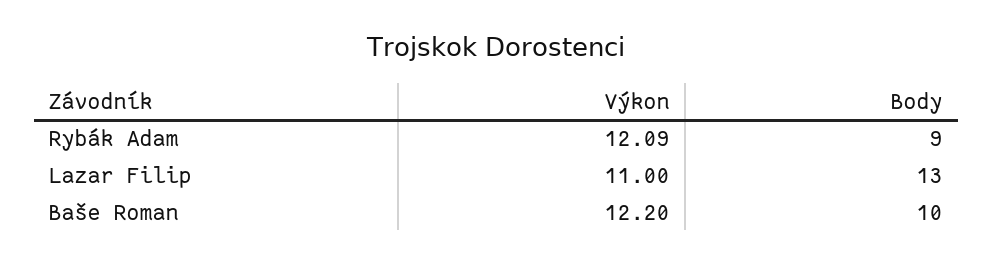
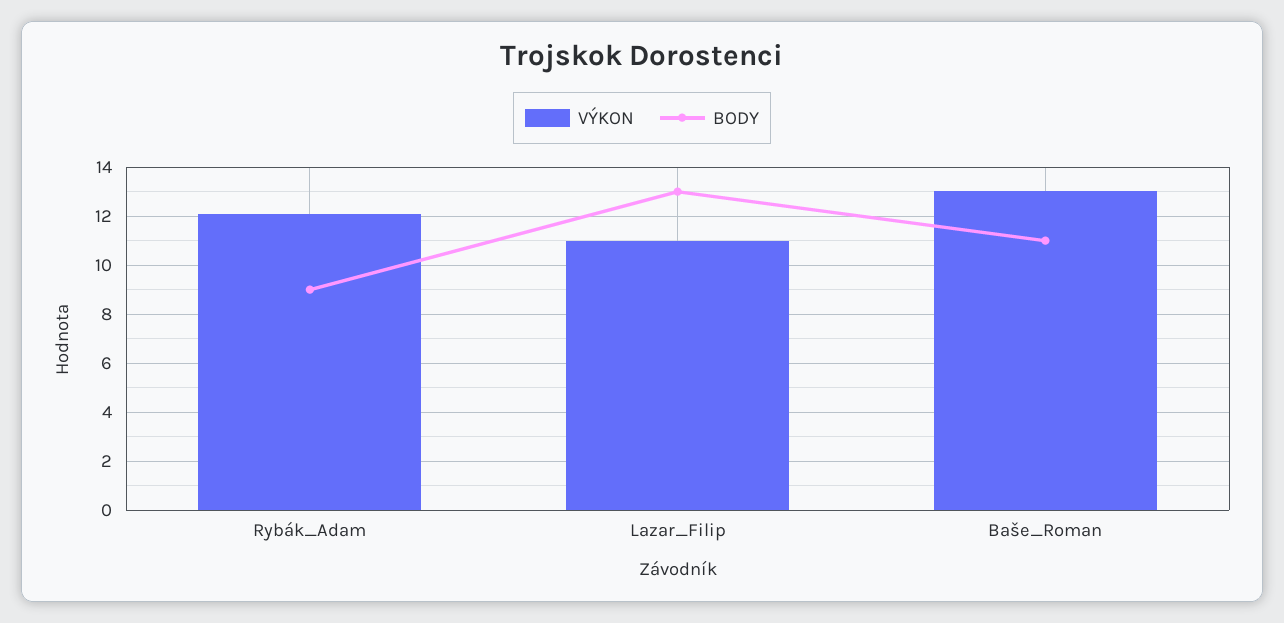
Výkon, Baše Roman: 12.2 -> 13
Body, Baše Roman: 10 -> 11

